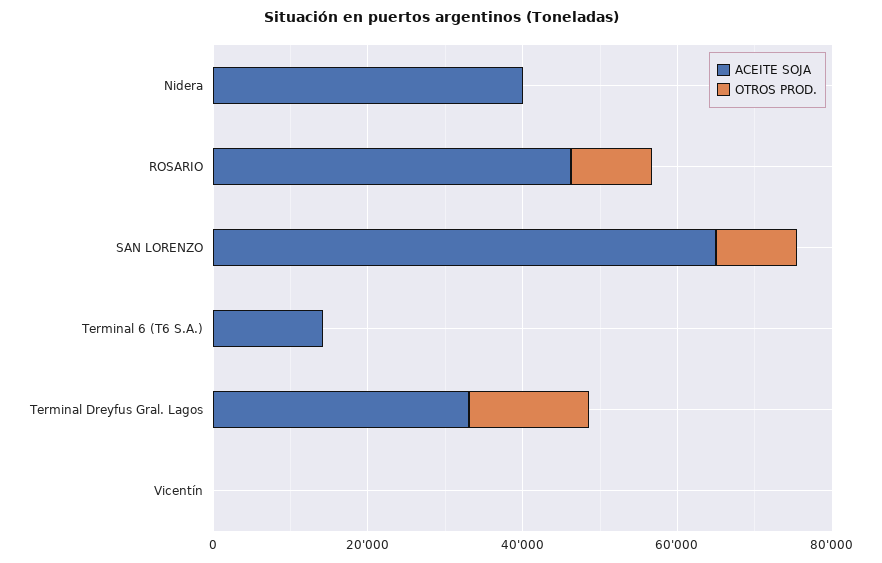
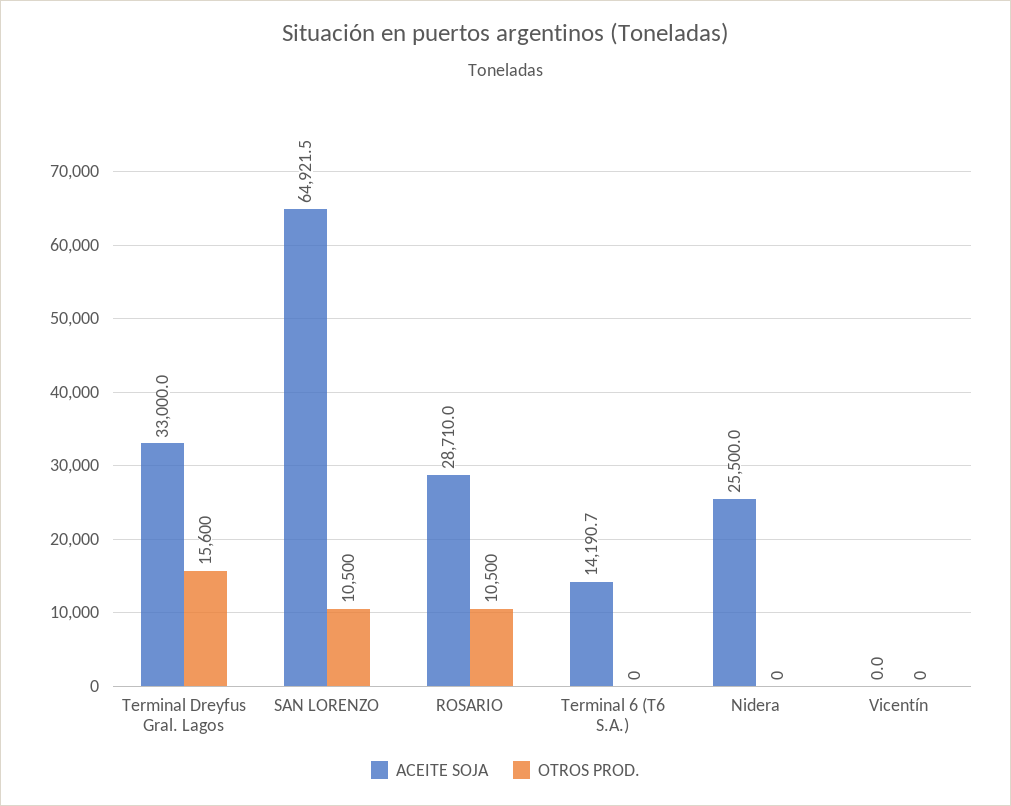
ACEITE SOJA, Nidera: 40000 -> 25500
ACEITE SOJA, ROSARIO: 45000 -> 28710

